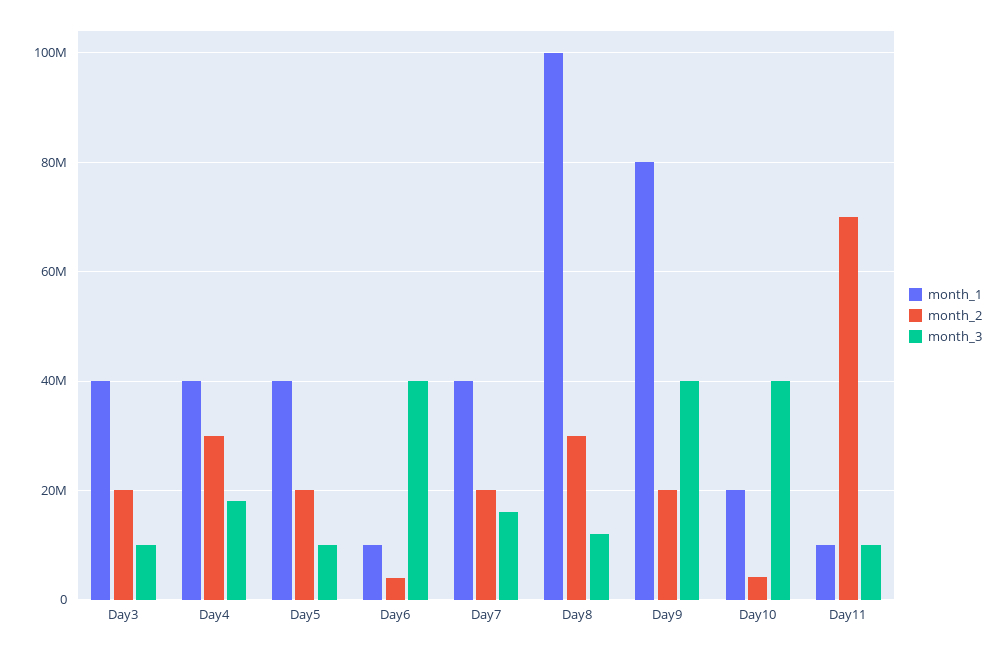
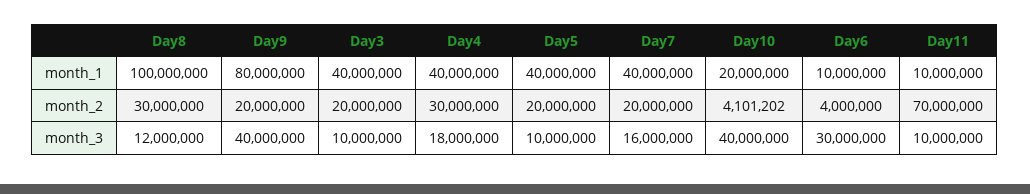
month_3, Day6: 40000000 -> 30000000

